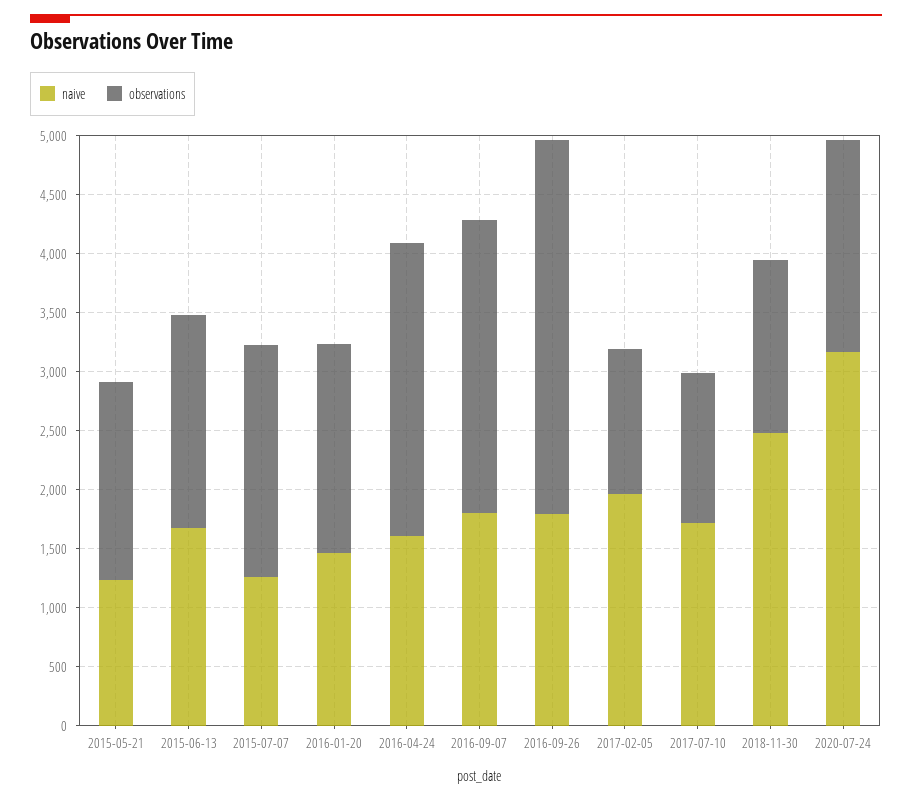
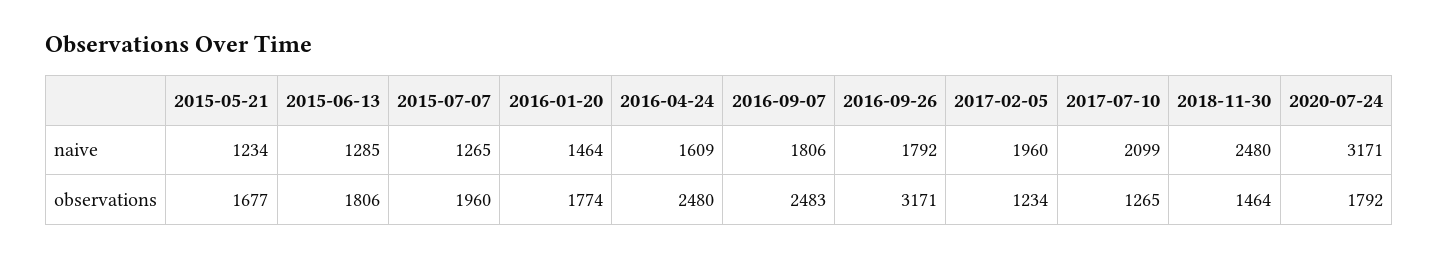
naive, 2015-06-13: 1700 -> 1285
naive, 2017-07-10: 1700 -> 2099

